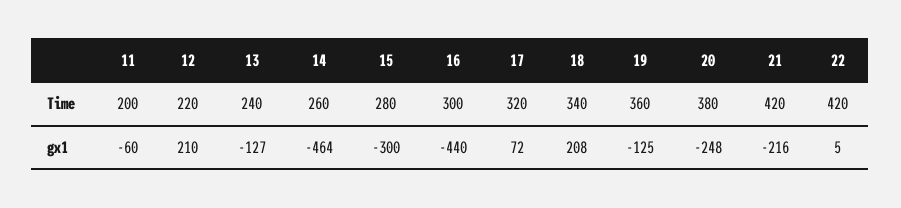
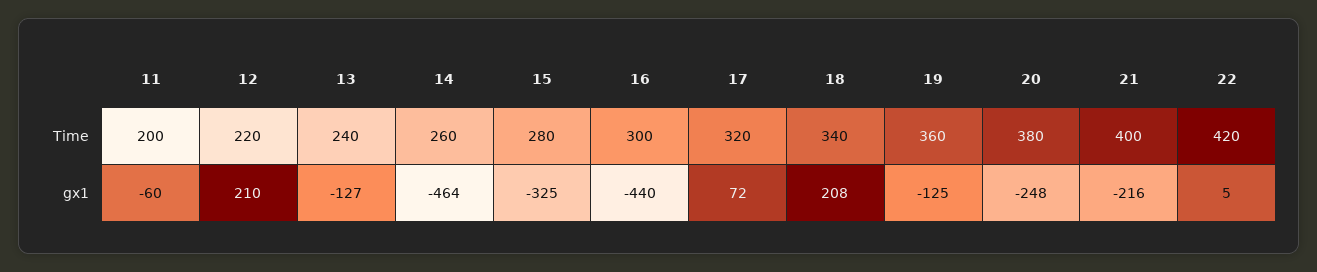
21, Time: 420 -> 400
15, gx1: -300 -> -325

